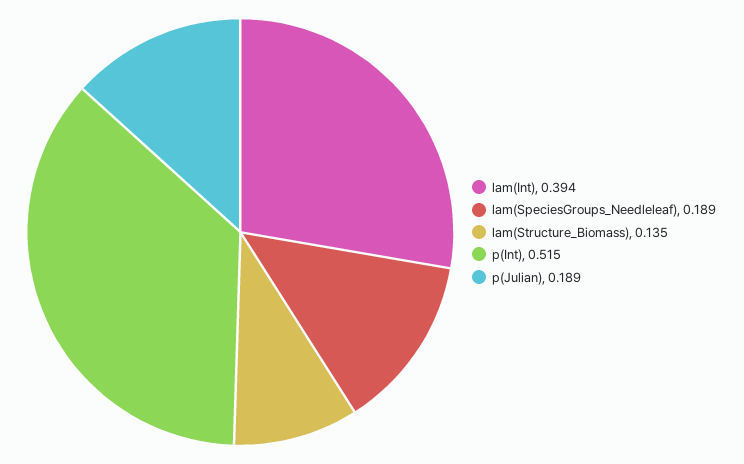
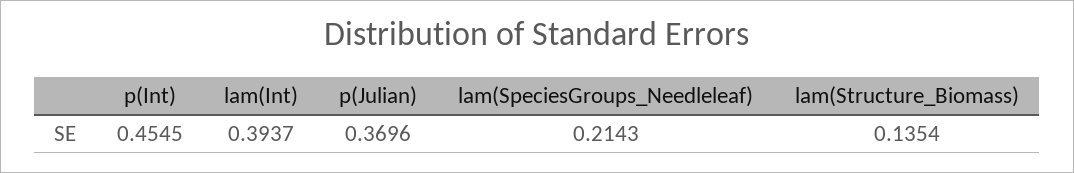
lam(SpeciesGroups_Needleleaf): 0.189 -> 0.2143
p(Int): 0.515 -> 0.4545
p(Julian): 0.189 -> 0.3696

